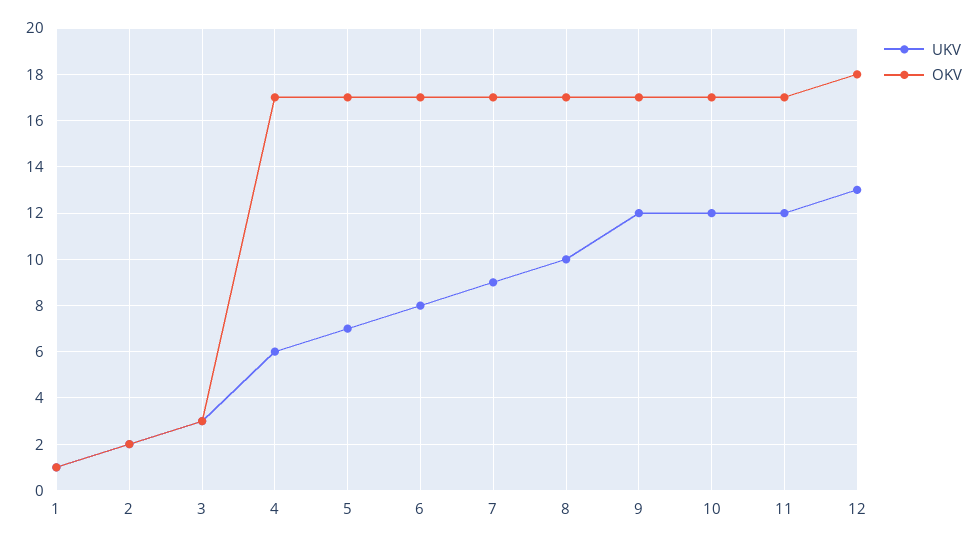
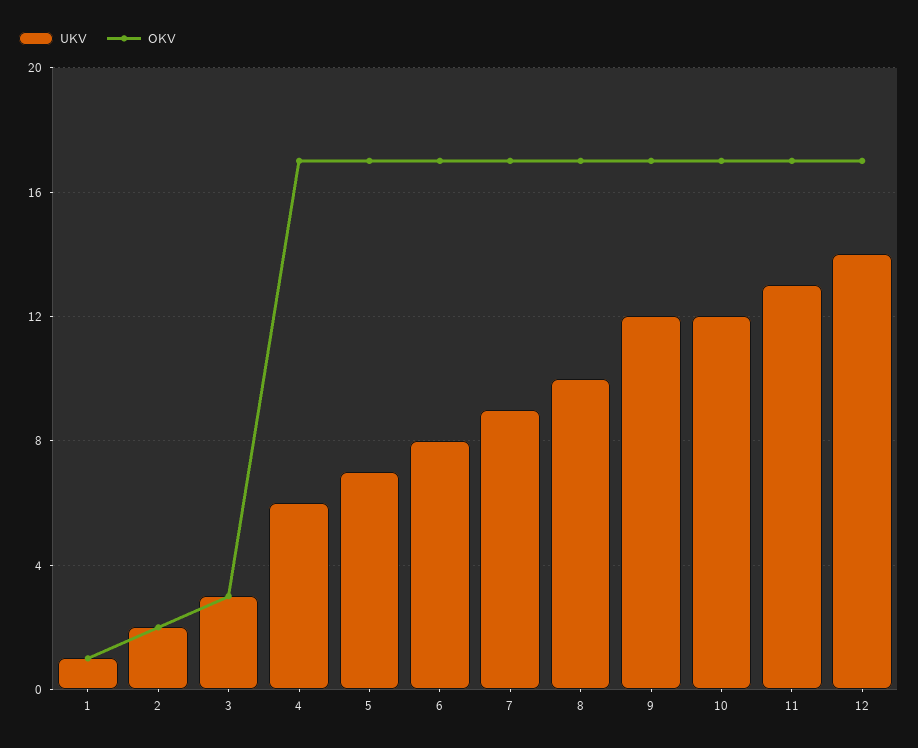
UKV, 11: 12 -> 13
UKV, 12: 13 -> 14
OKV, 12: 18 -> 17

